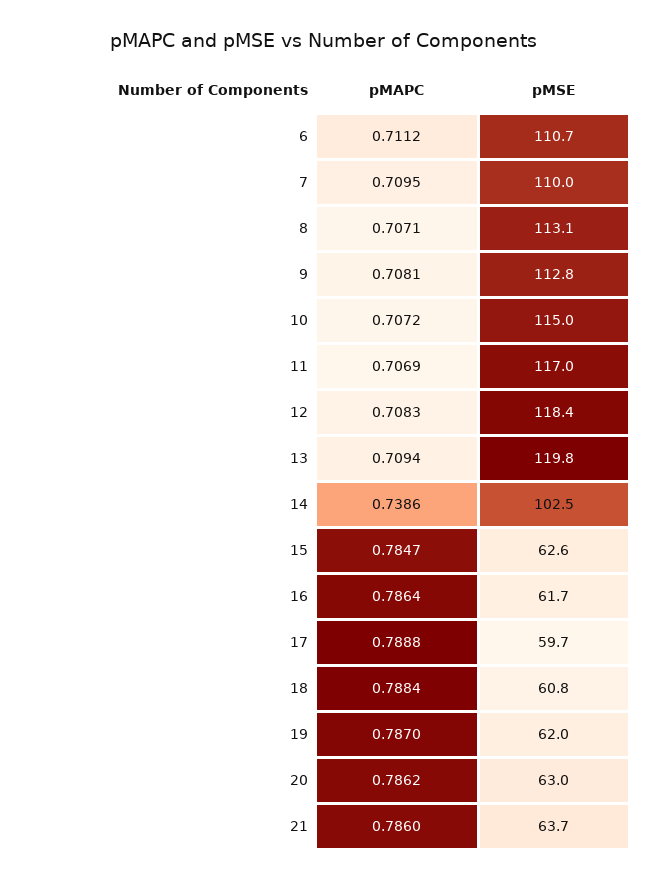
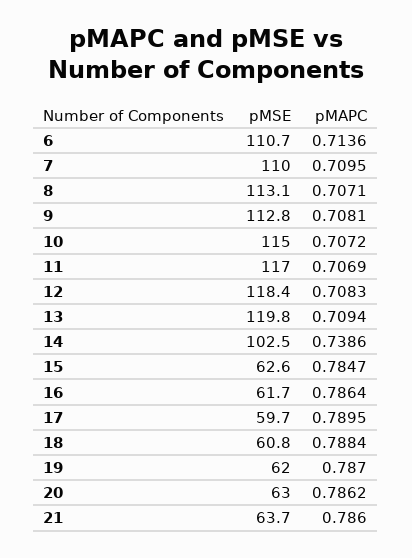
pMAPC, 6: 0.7112 -> 0.7136
pMAPC, 17: 0.7888 -> 0.7895

